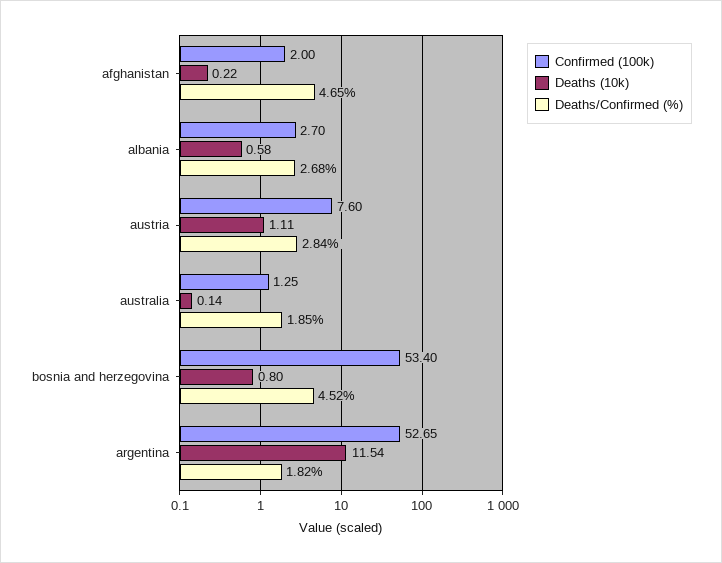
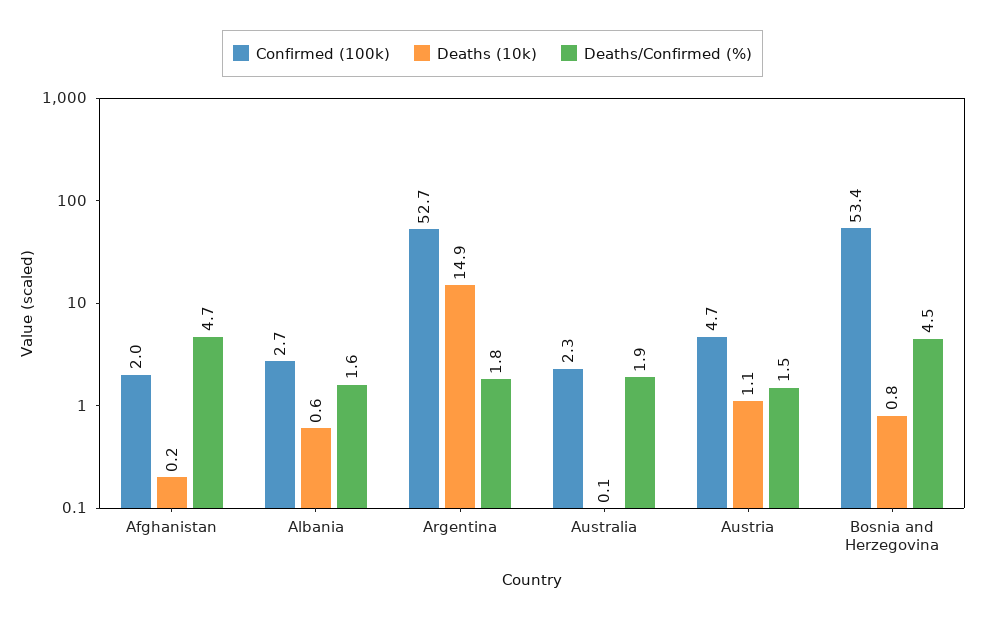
Deaths/Confirmed (%), albania: 2.68 -> 1.6
Confirmed (100k), austria: 7.6 -> 4.7
Deaths/Confirmed (%), austria: 2.84 -> 1.5
Confirmed (100k), australia: 1.25 -> 2.3
Deaths (10k), argentina: 11.54 -> 14.9

